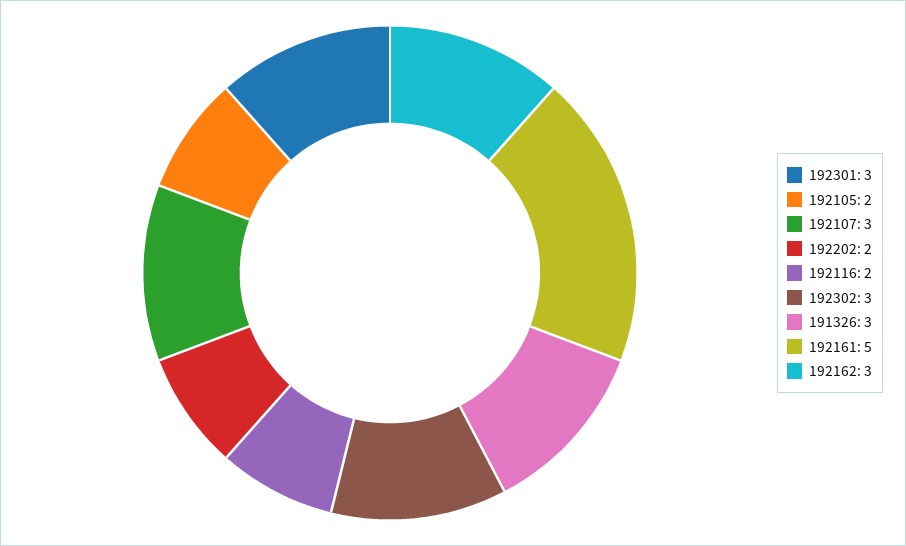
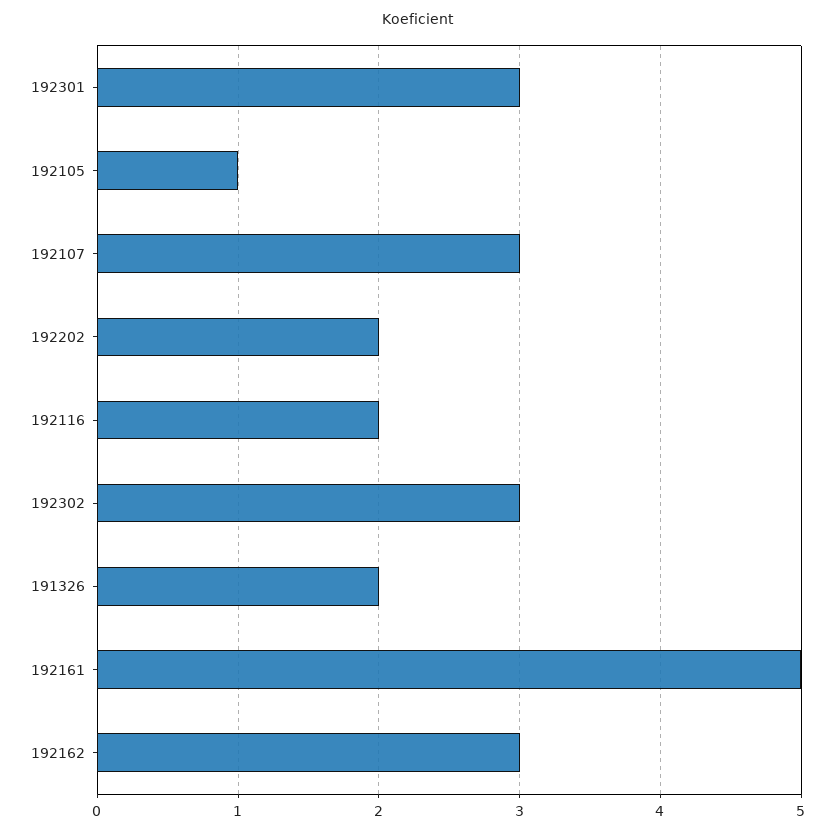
192105: 2 -> 1
191326: 3 -> 2

